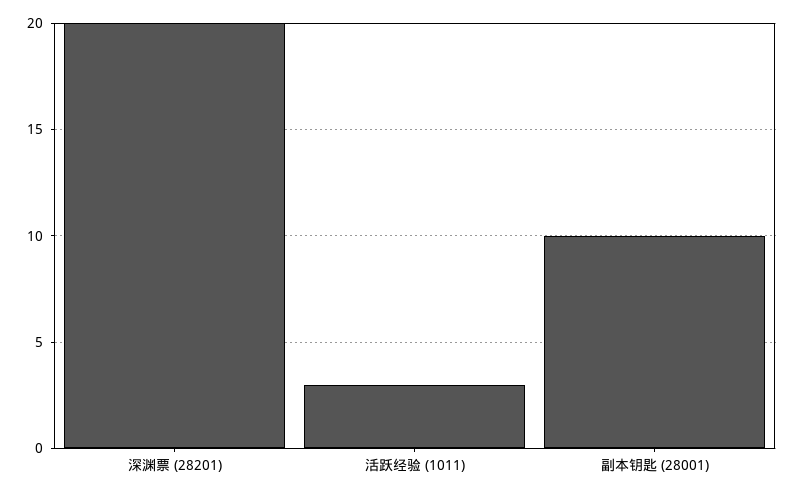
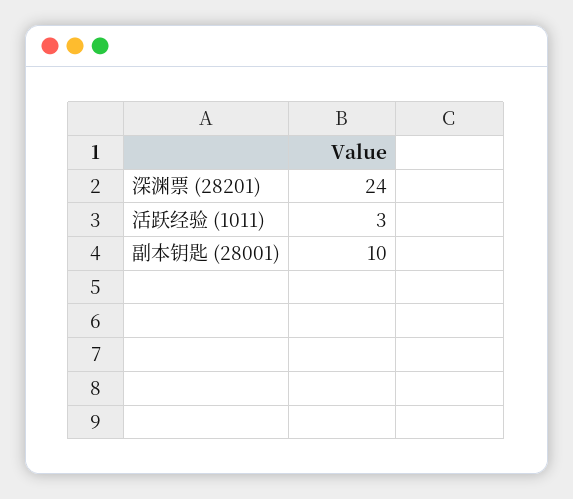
深渊票 (28201): 20 -> 24

